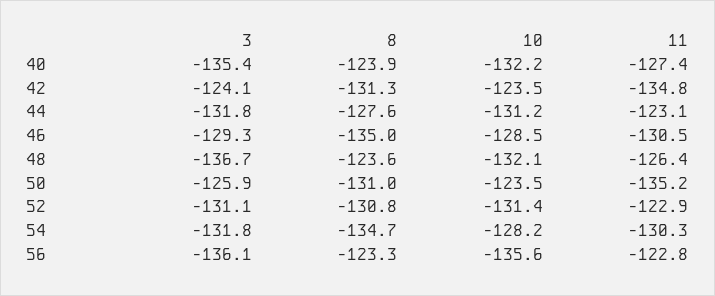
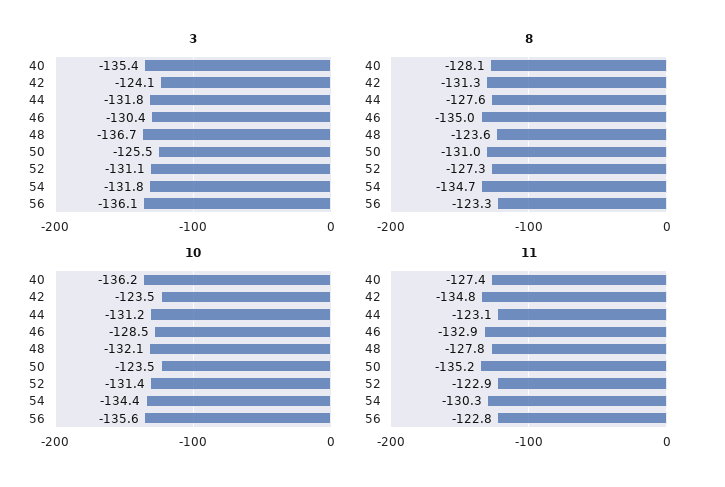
8, 40: -123.9 -> -128.1
10, 40: -132.2 -> -136.2
3, 46: -129.3 -> -130.4
11, 46: -130.5 -> -132.9
11, 48: -126.4 -> -127.8
3, 50: -125.9 -> -125.5
8, 52: -130.8 -> -127.3
10, 54: -128.2 -> -134.4

